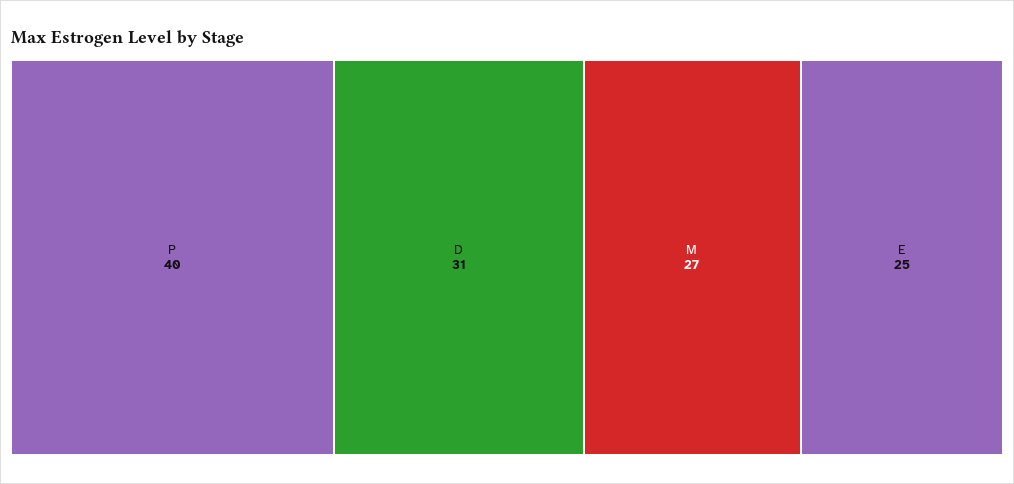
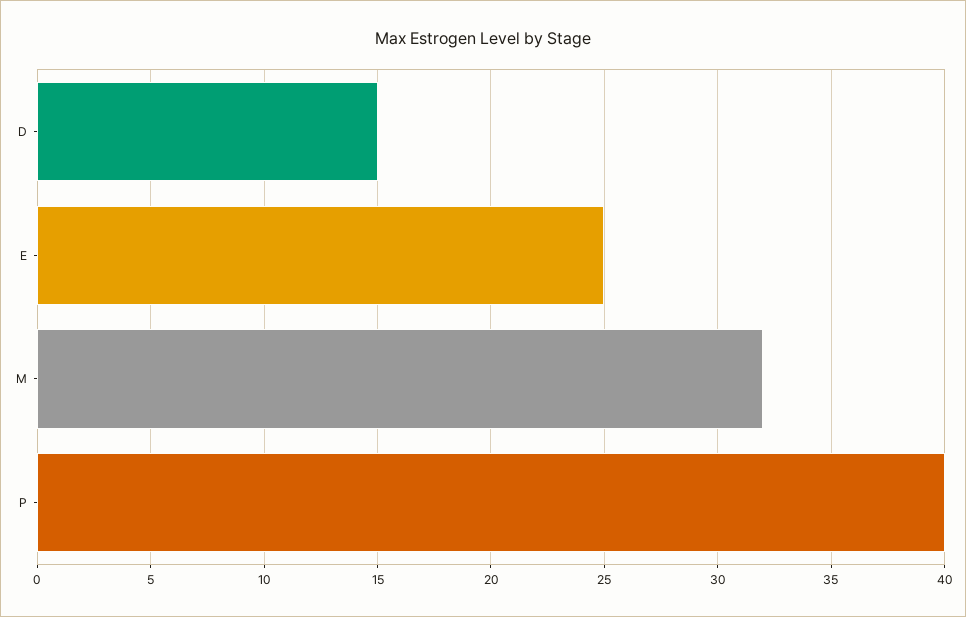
D: 31 -> 15
M: 27 -> 32

